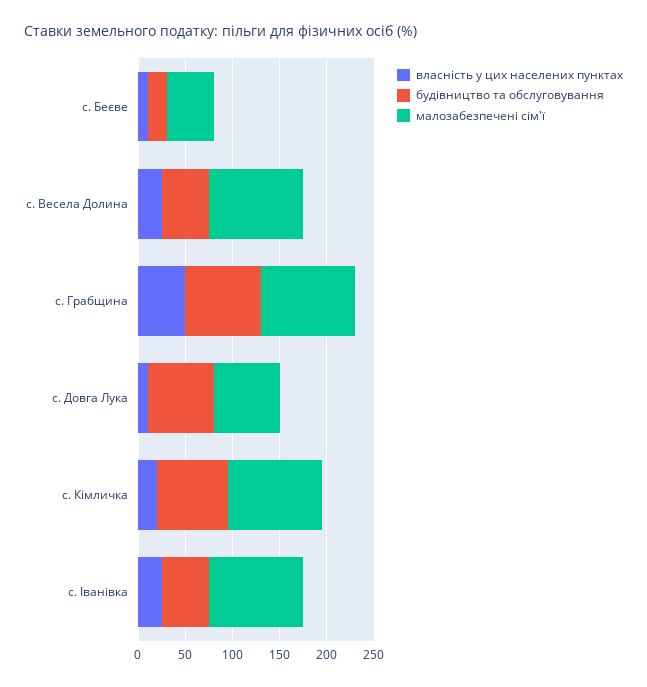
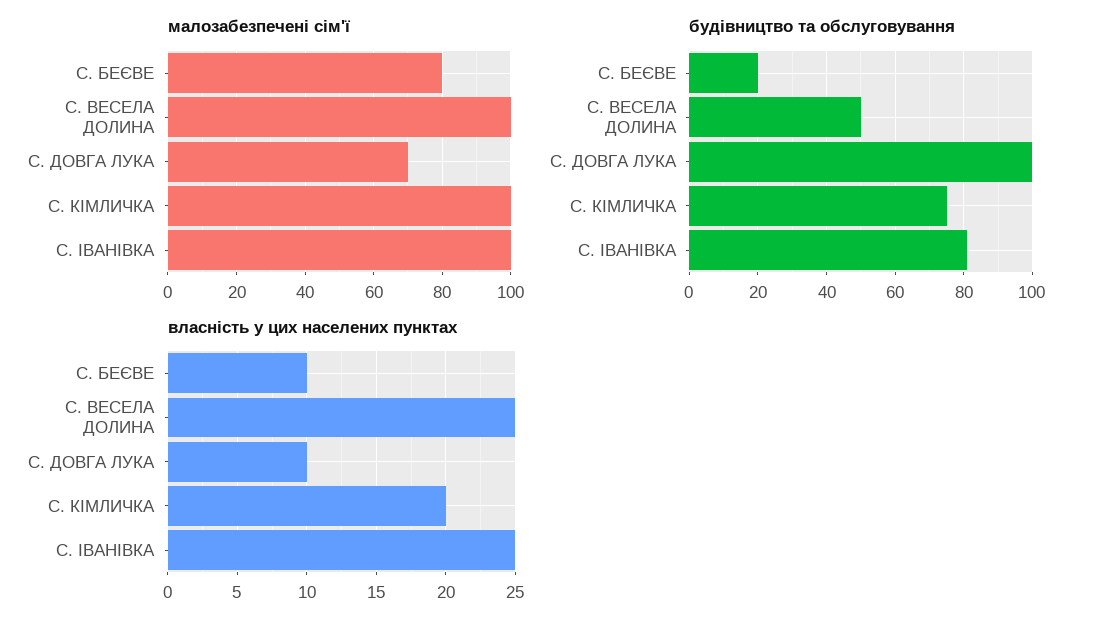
малозабезпечені сім'ї, с. Беєве: 50 -> 80
власність у цих населених пунктах, с. Грабщина: 50 -> none
будівництво та обслуговування, с. Грабщина: 80 -> none
малозабезпечені сім'ї, с. Грабщина: 100 -> none
будівництво та обслуговування, с. Довга Лука: 70 -> 100
будівництво та обслуговування, с. Іванівка: 50 -> 80

